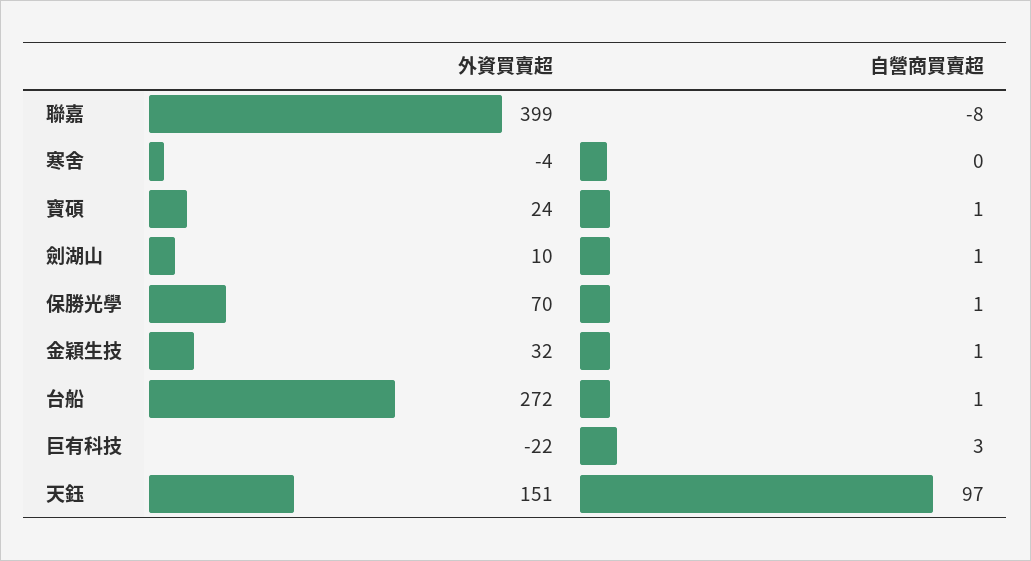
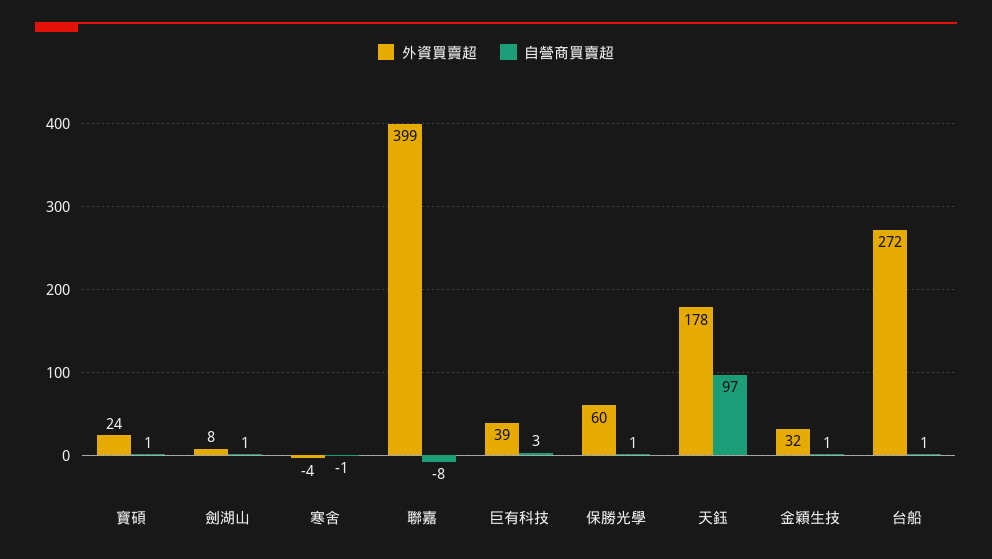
自營商買賣超, 寒舍: 0 -> -1
外資買賣超, 劍湖山: 10 -> 8
外資買賣超, 保勝光學: 70 -> 60
外資買賣超, 巨有科技: -22 -> 39
外資買賣超, 天鈺: 151 -> 178

